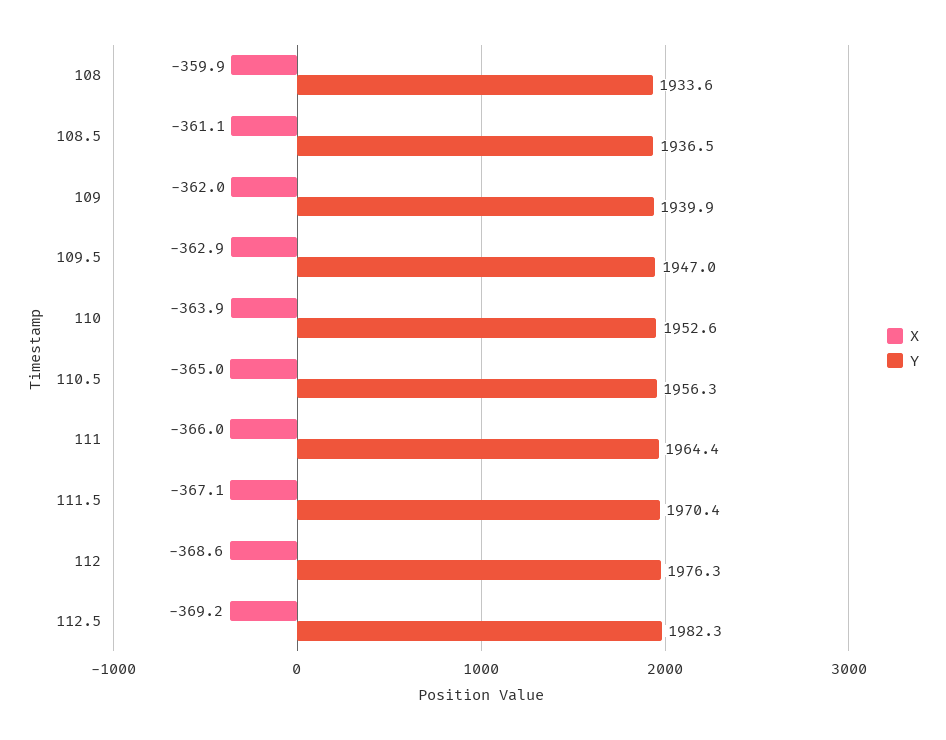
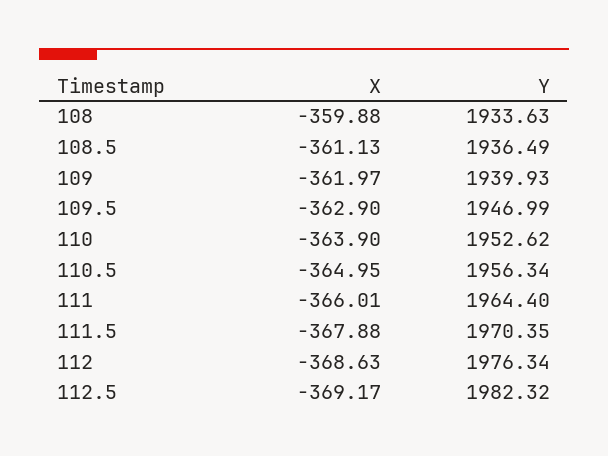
X, 111.5: -367.1 -> -367.88

